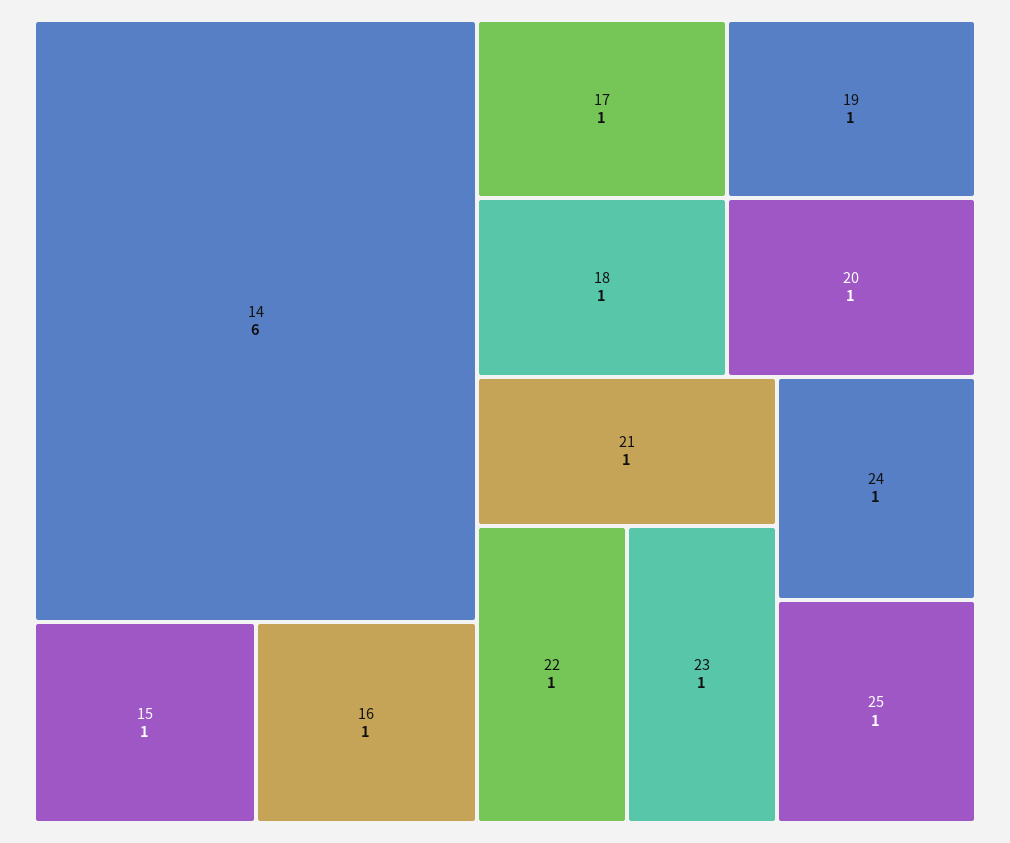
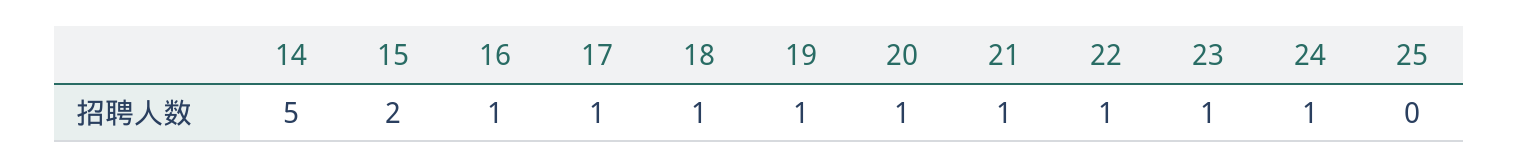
14: 6 -> 5
15: 1 -> 2
25: 1 -> 0

